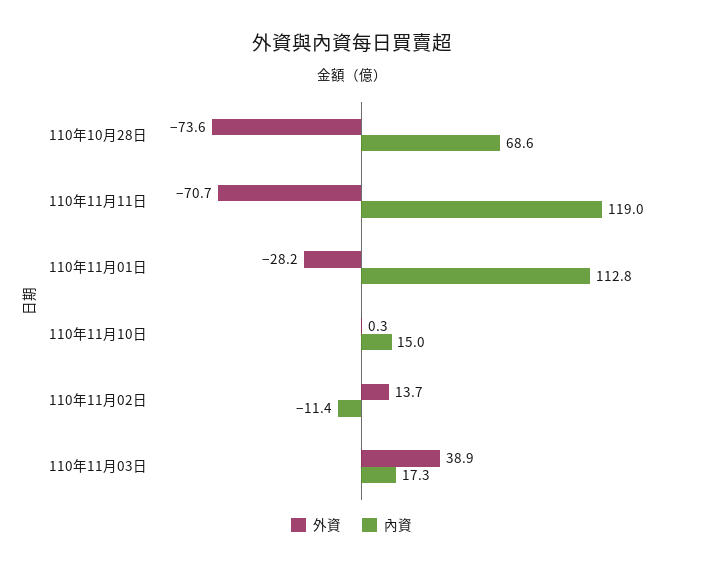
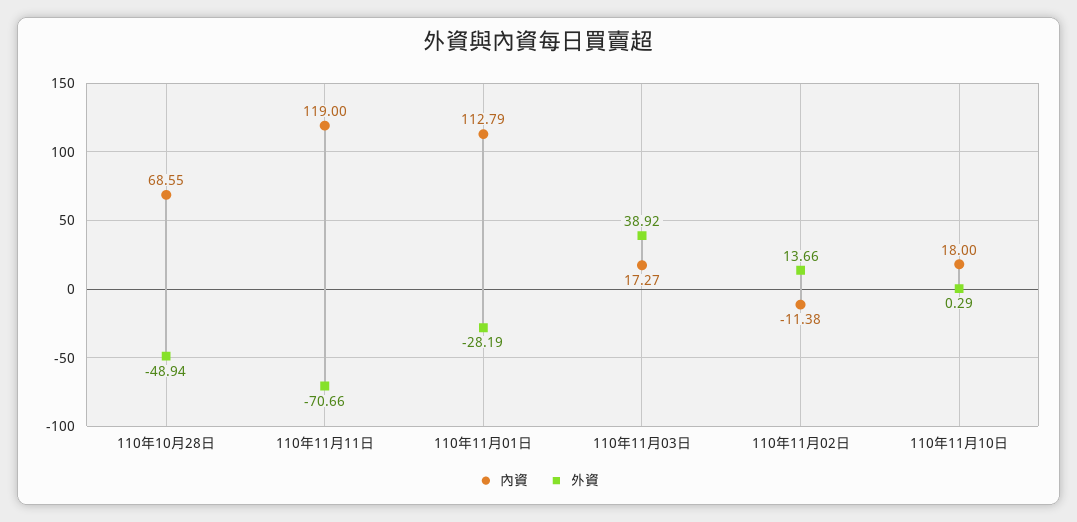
外資, 110年10月28日: -73.6 -> -48.94
內資, 110年11月10日: 15 -> 18

